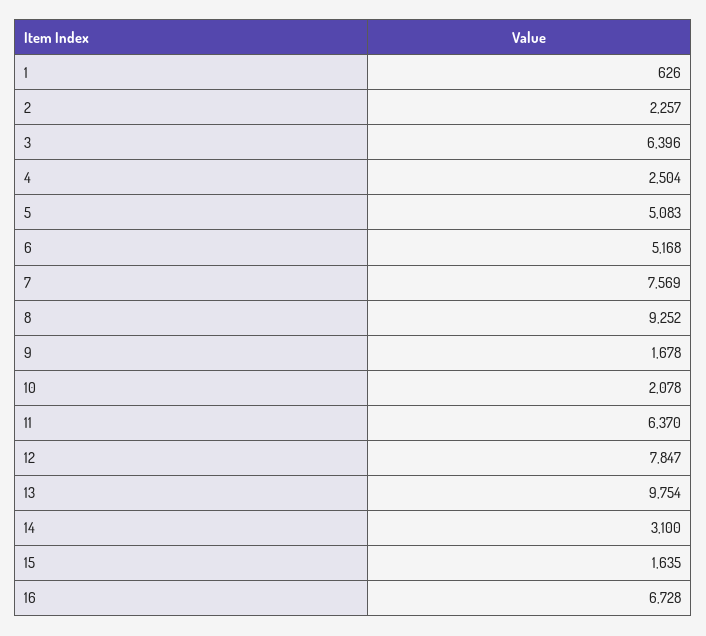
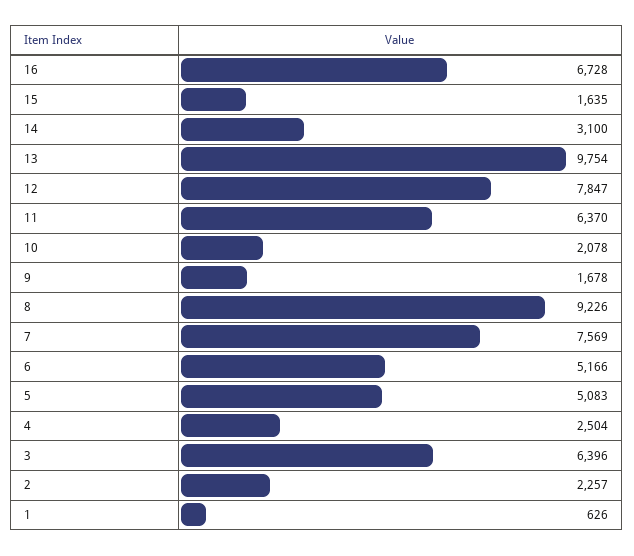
6: 5168 -> 5166
8: 9252 -> 9226

